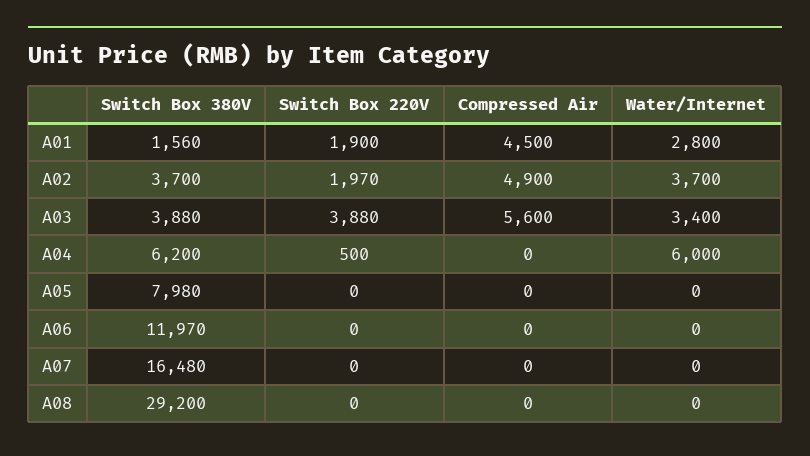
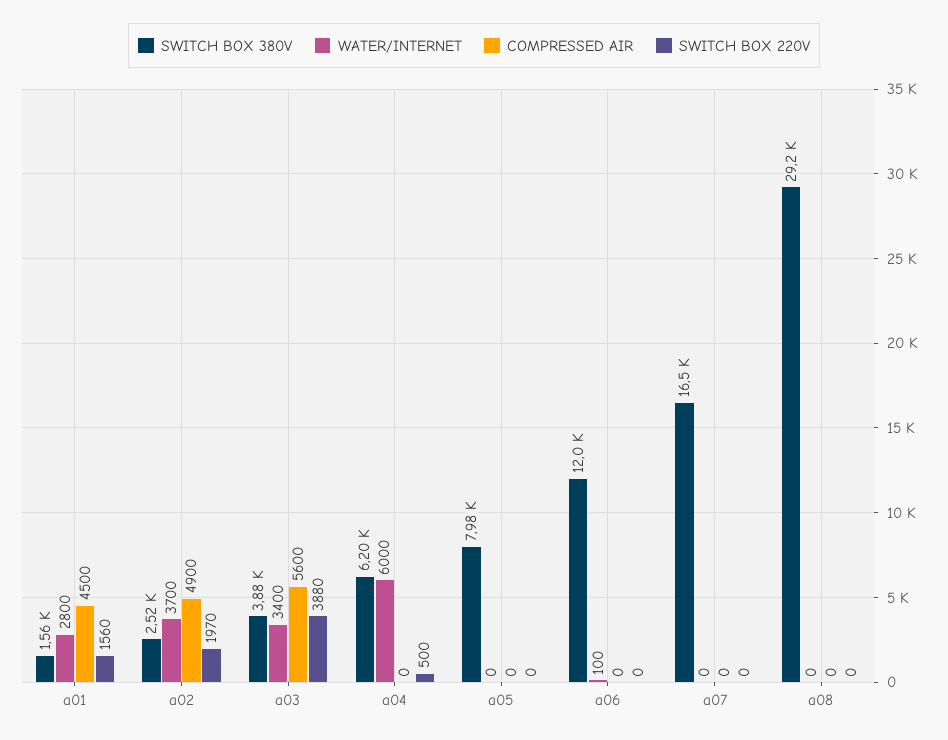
Switch Box 220V, A01: 1900 -> 1560
Switch Box 380V, A02: 3700 -> 2520
Water/Internet, A06: 0 -> 100

